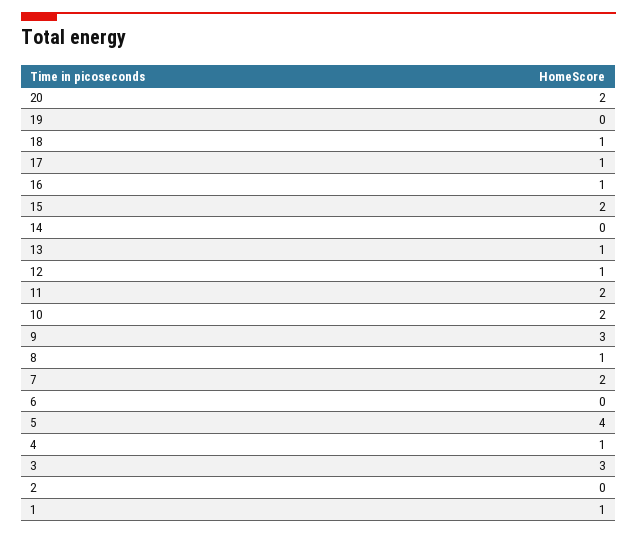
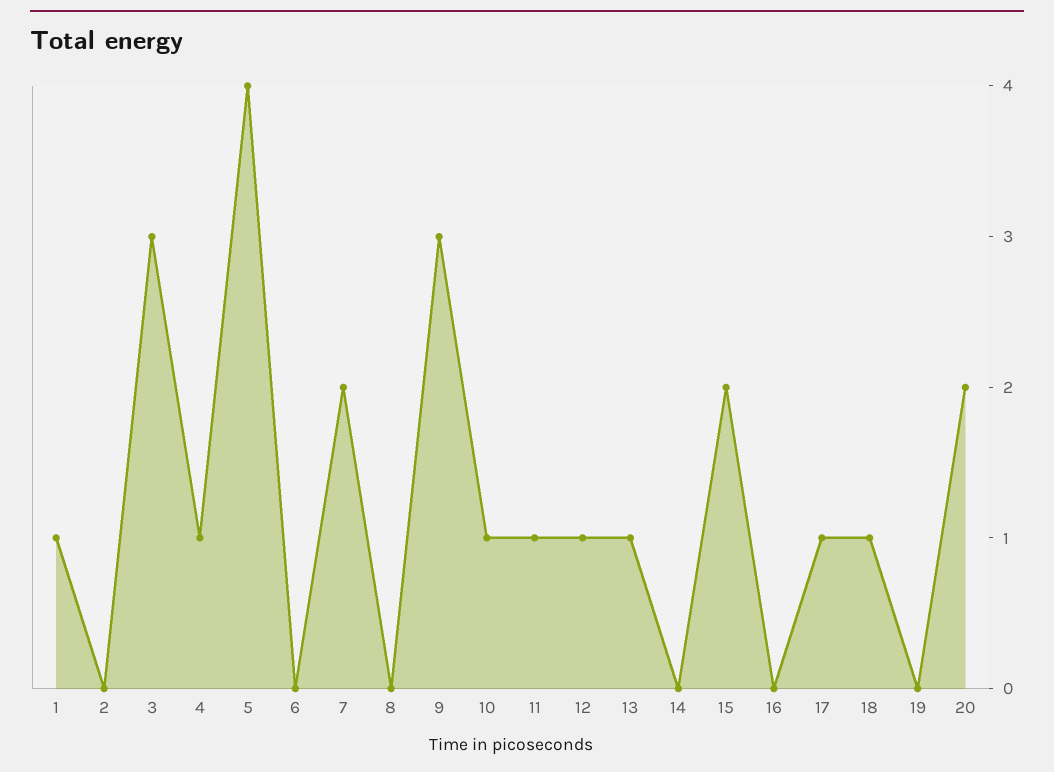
16: 1 -> 0
11: 2 -> 1
10: 2 -> 1
8: 1 -> 0

